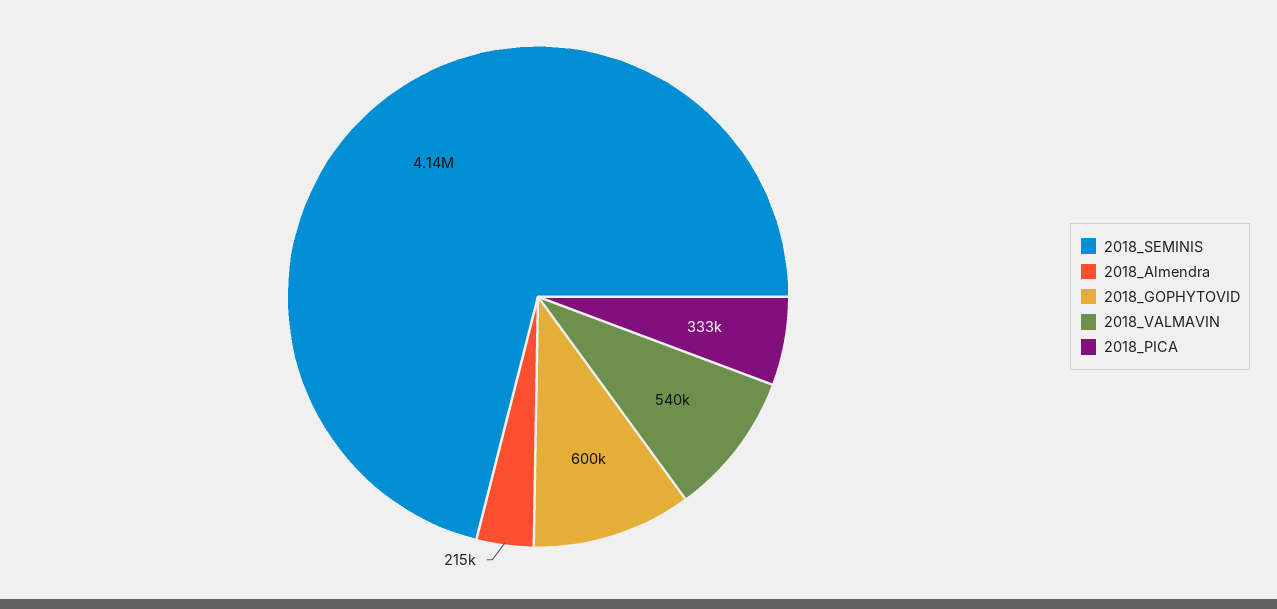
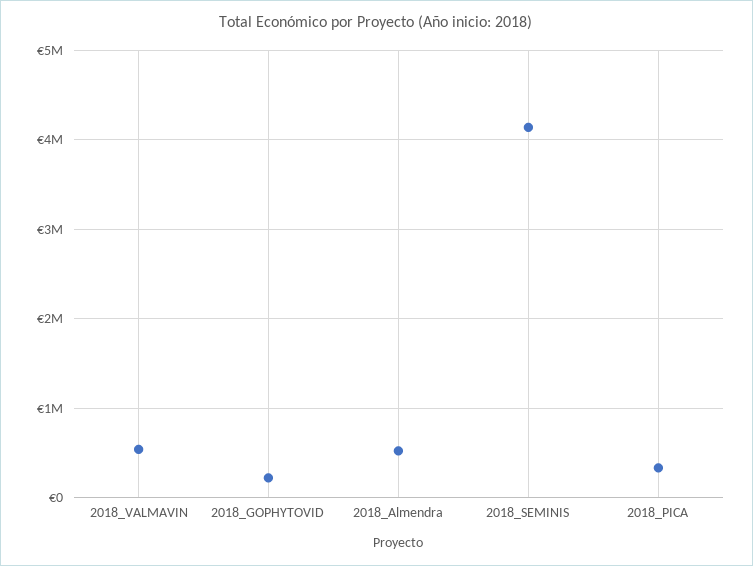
2018_Almendra: 215000 -> 500000
2018_GOPHYTOVID: 600000 -> 200000

